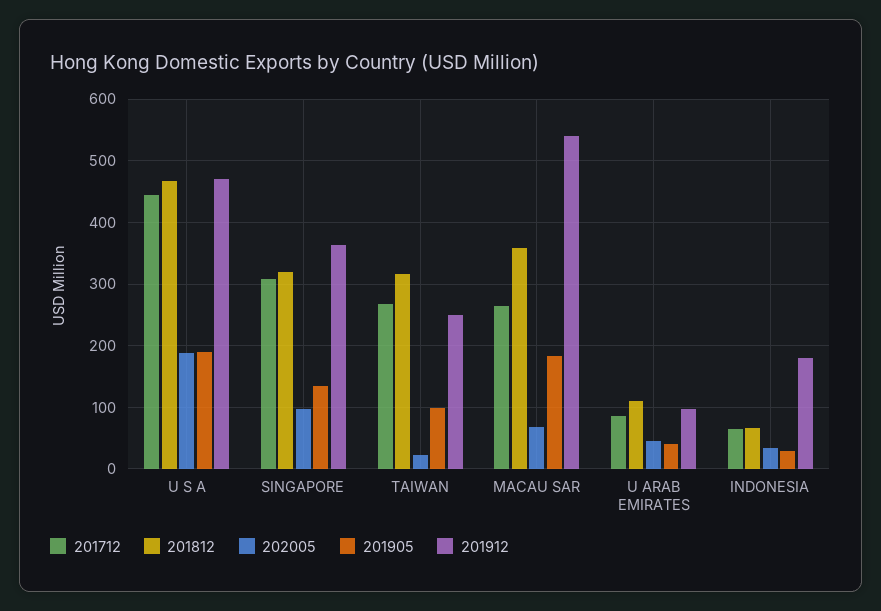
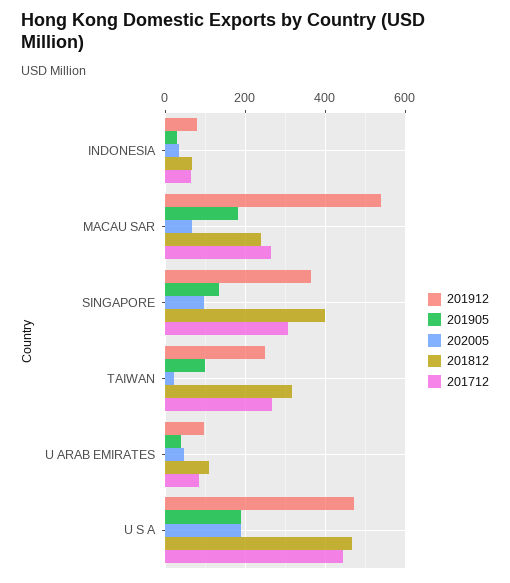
201812, SINGAPORE: 320 -> 400
201812, MACAU SAR: 360 -> 240
201912, INDONESIA: 180 -> 80

